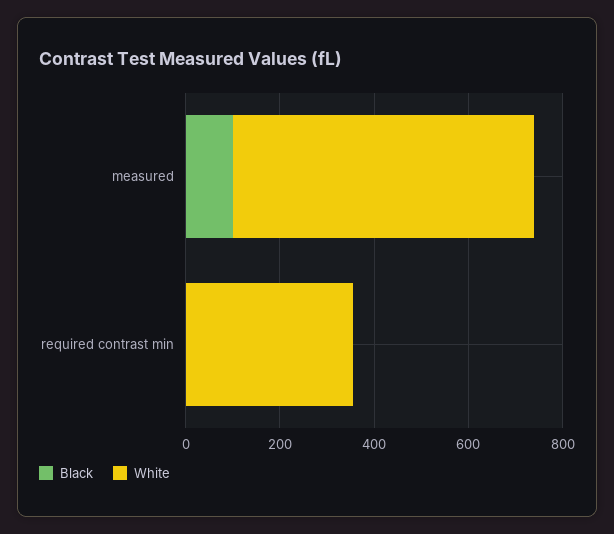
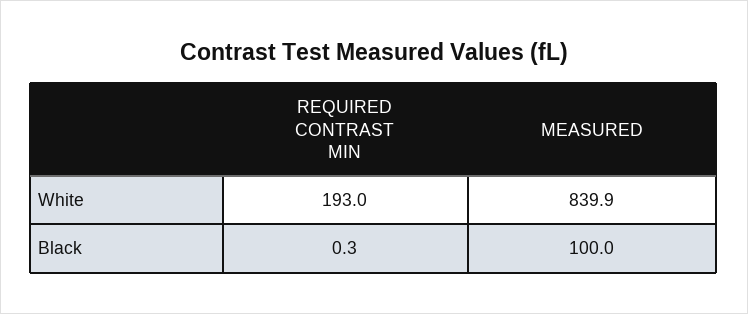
White, measured: 650 -> 839.9
White, required contrast min: 350 -> 193

